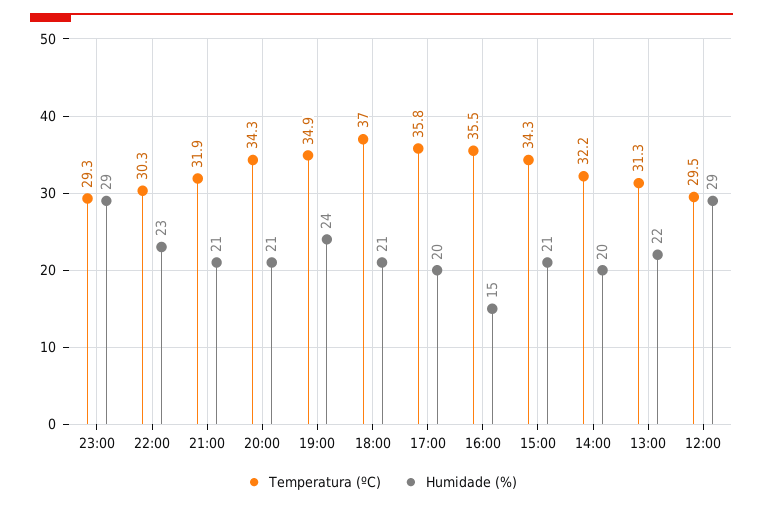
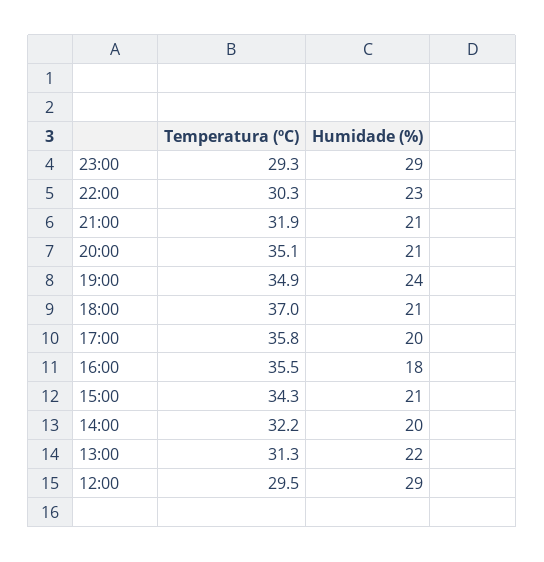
Temperatura (ºC), 20:00: 34.3 -> 35.1
Humidade (%), 16:00: 15 -> 18

